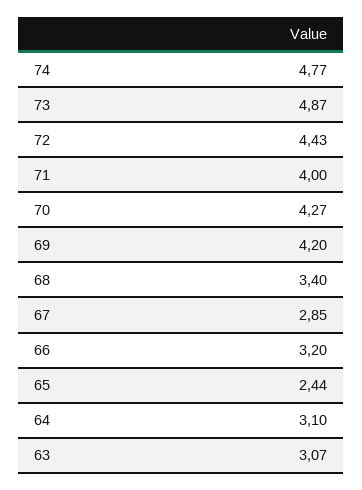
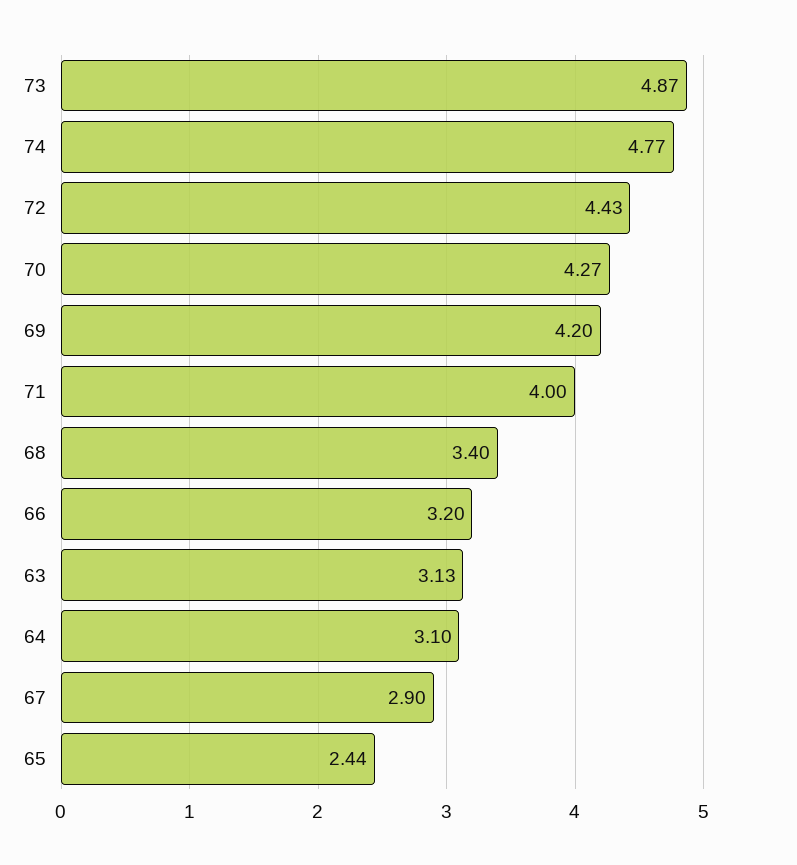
67: 2.85 -> 2.9
63: 3.07 -> 3.13

